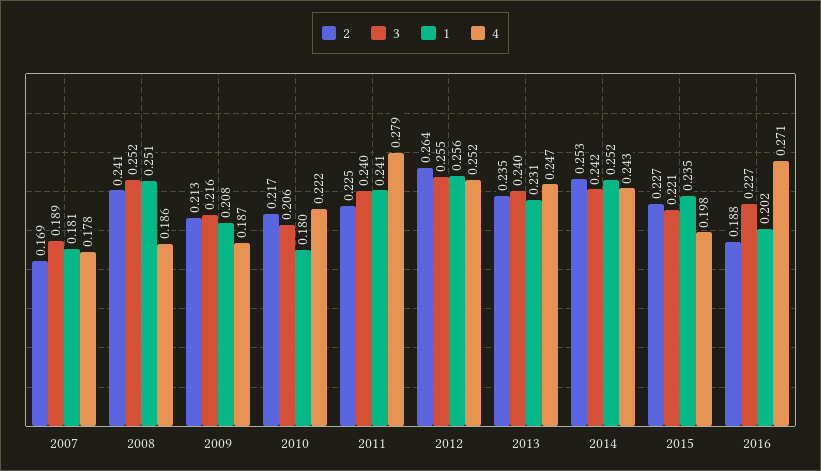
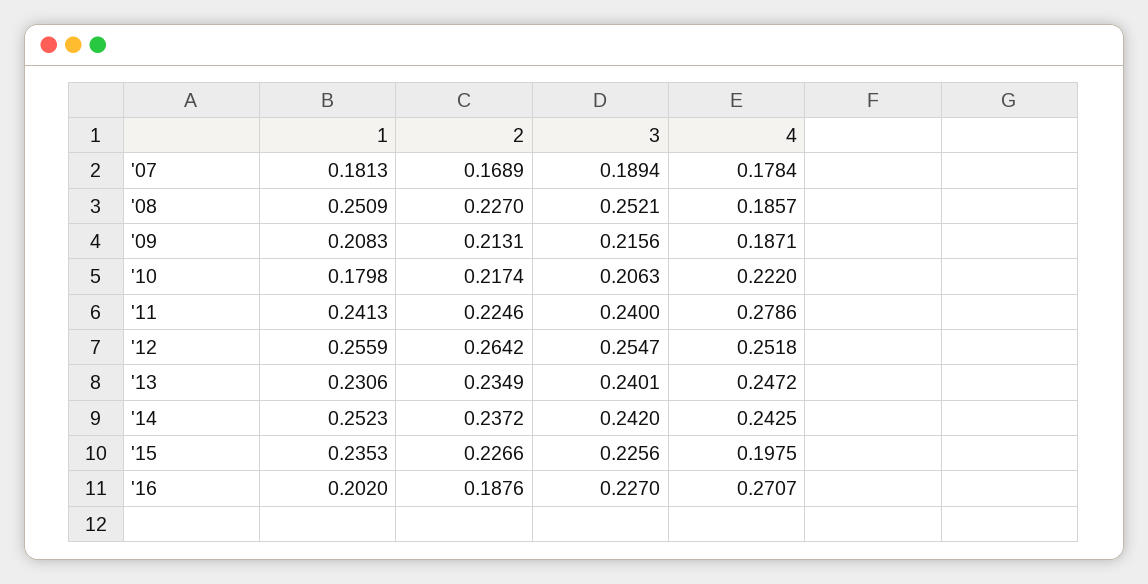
2, 2008: 0.241 -> 0.227
2, 2014: 0.253 -> 0.2372
3, 2015: 0.221 -> 0.2256

